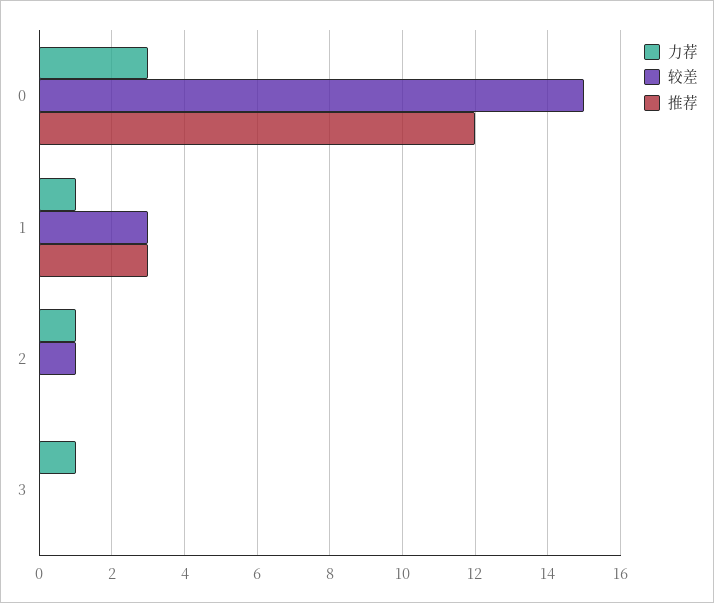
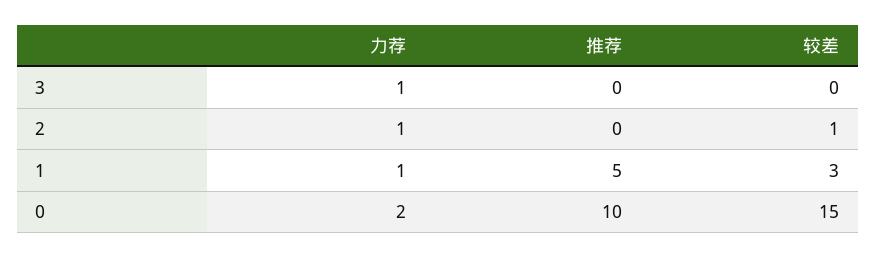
力荐, 0: 3 -> 2
推荐, 0: 12 -> 10
推荐, 1: 3 -> 5

